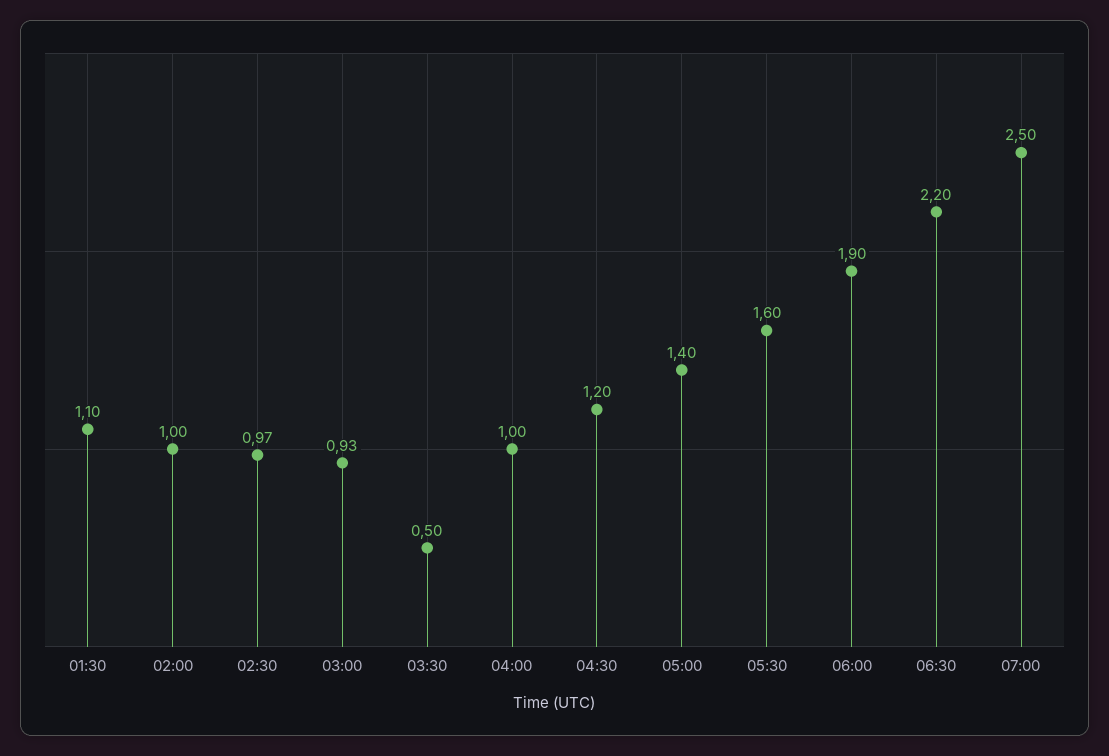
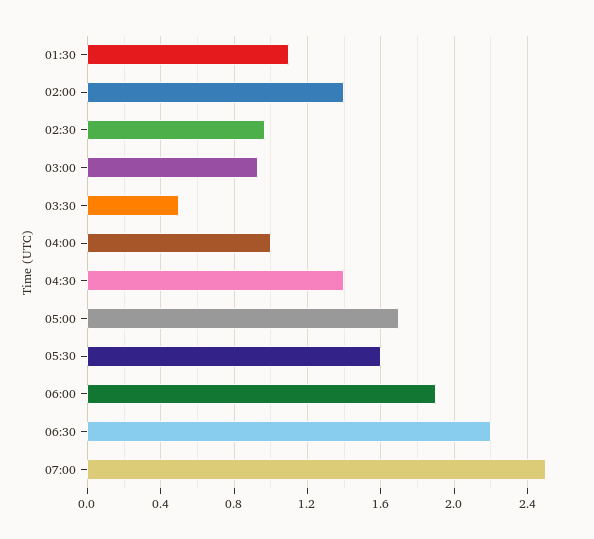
02:00: 1 -> 1.4
04:30: 1.2 -> 1.4
05:00: 1.4 -> 1.7

